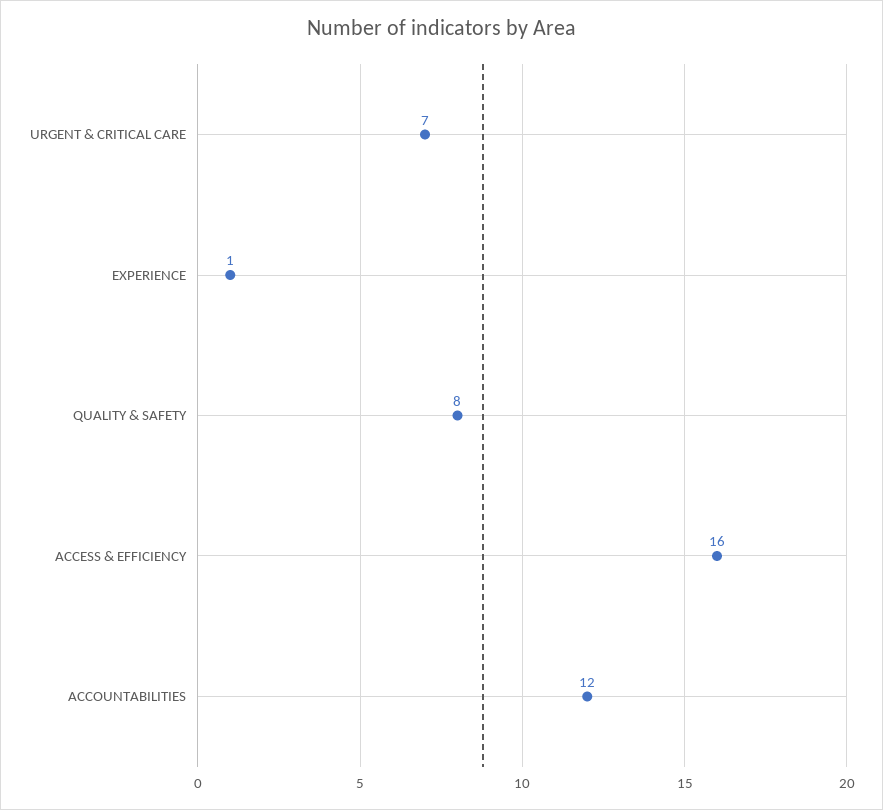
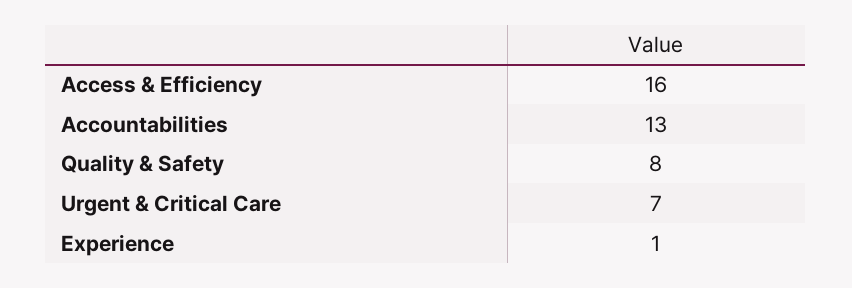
ACCOUNTABILITIES: 12 -> 13

